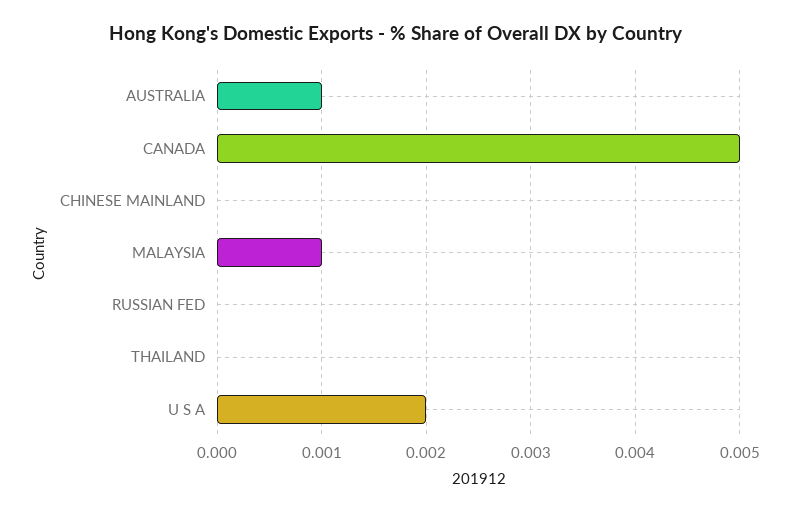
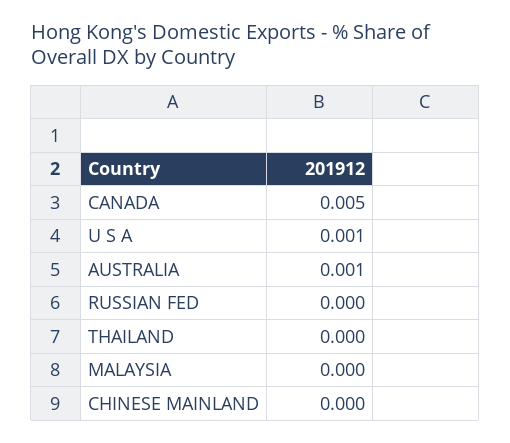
MALAYSIA: 0.001 -> 0
U S A: 0.002 -> 0.001

